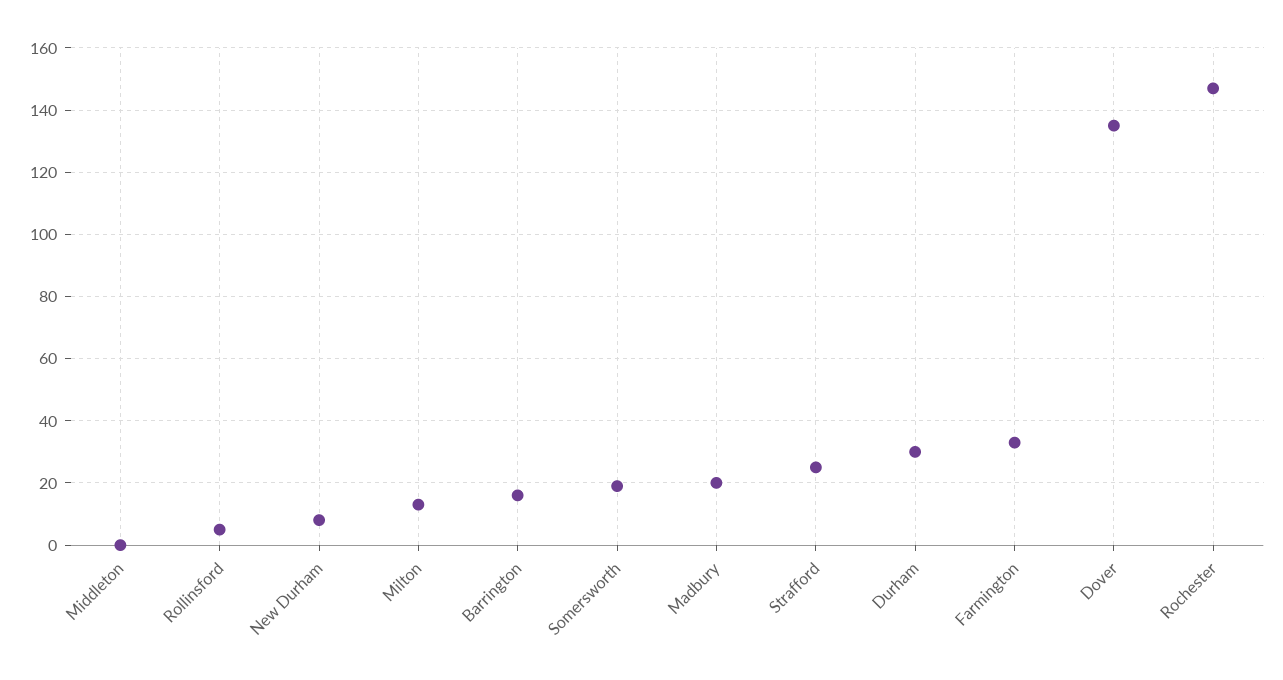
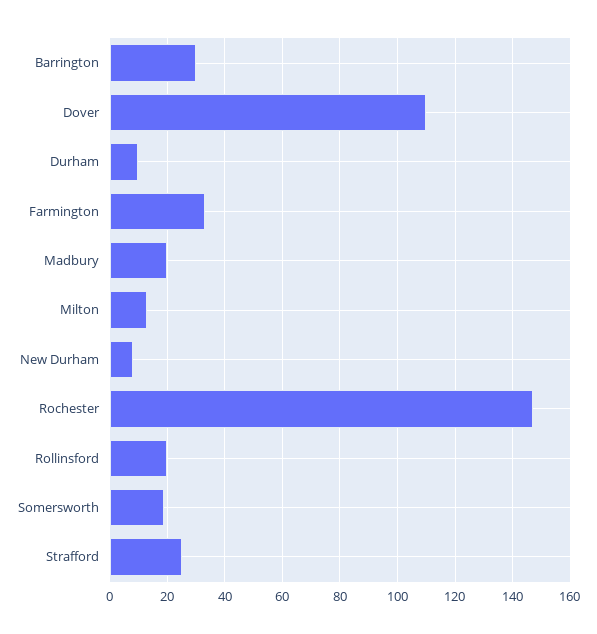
Middleton: 0 -> none
Rollinsford: 5 -> 20
Barrington: 15 -> 30
Durham: 30 -> 10
Dover: 135 -> 110

